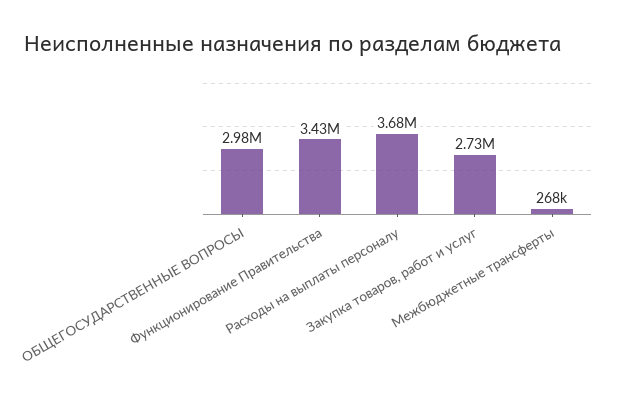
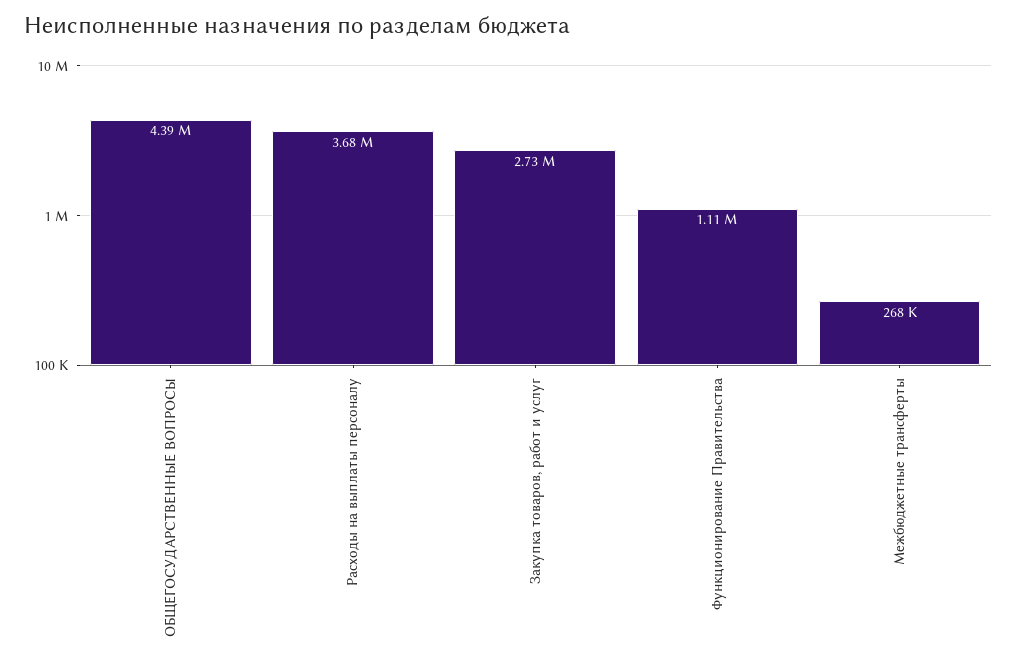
ОБЩЕГОСУДАРСТВЕННЫЕ ВОПРОСЫ: 2980000 -> 4390000
Функционирование Правительства: 3430000 -> 1110000

